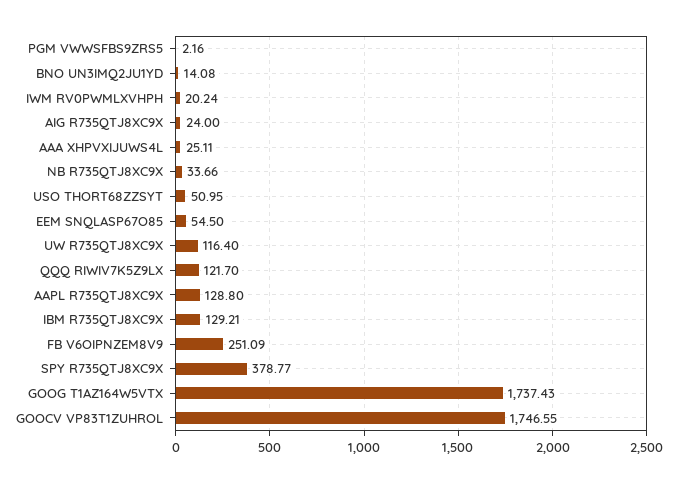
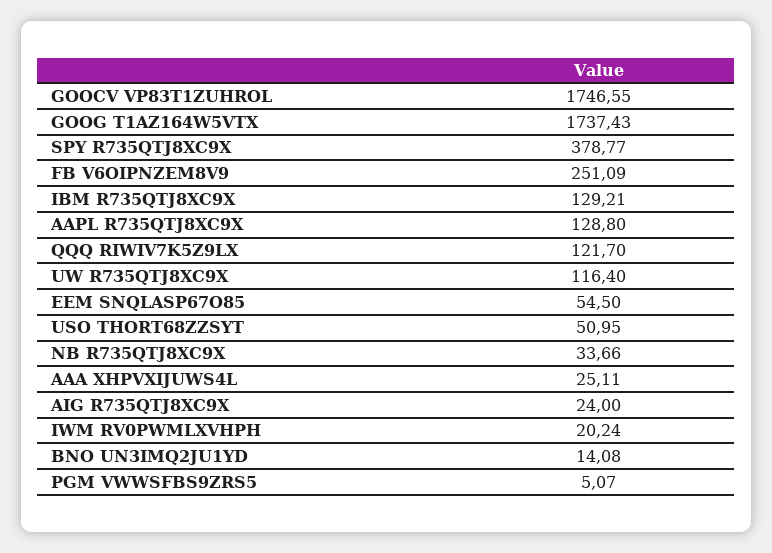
PGM VWWSFBS9ZRS5: 2.16 -> 5.07

